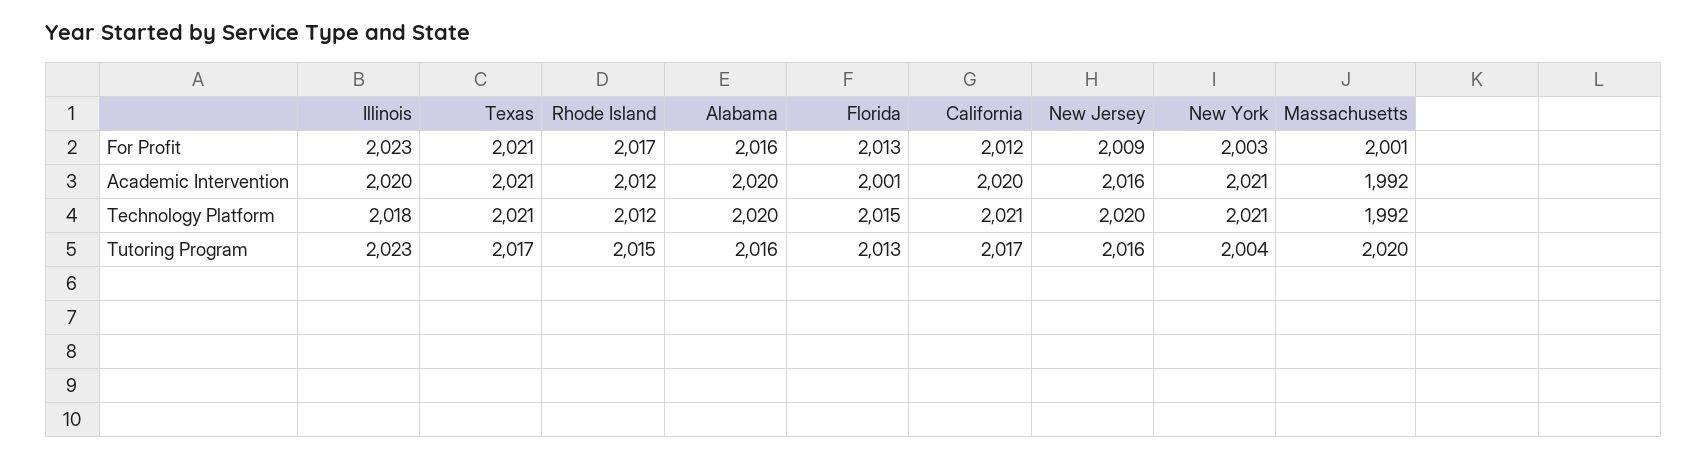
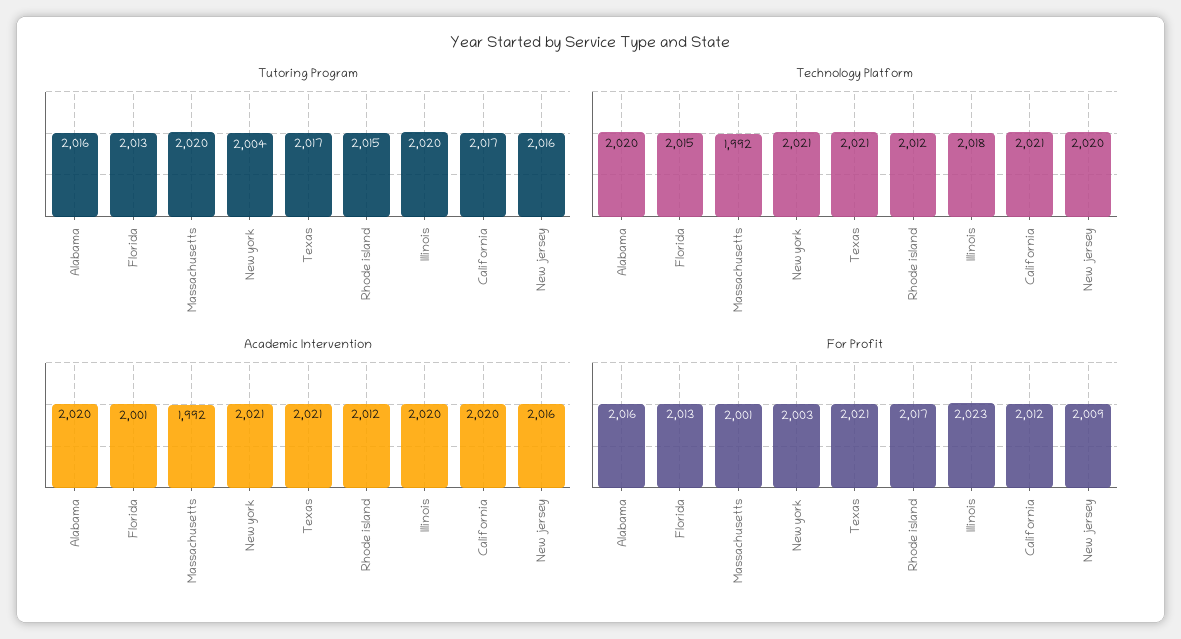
Tutoring Program, Illinois: 2023 -> 2020

